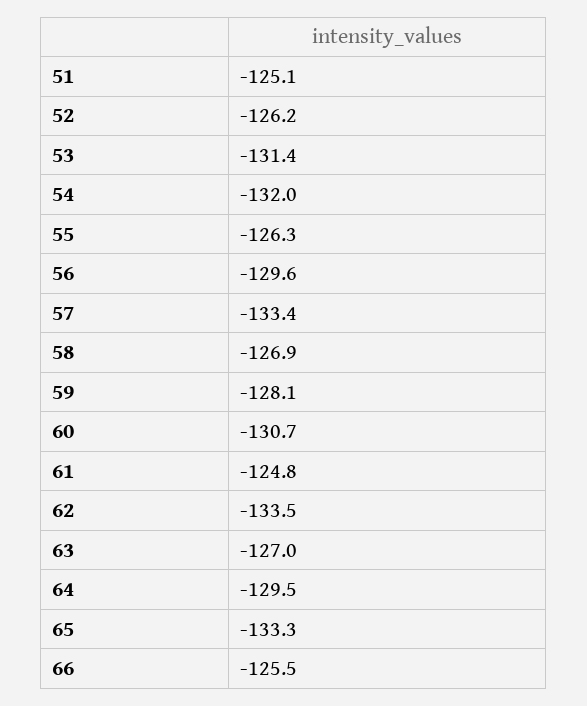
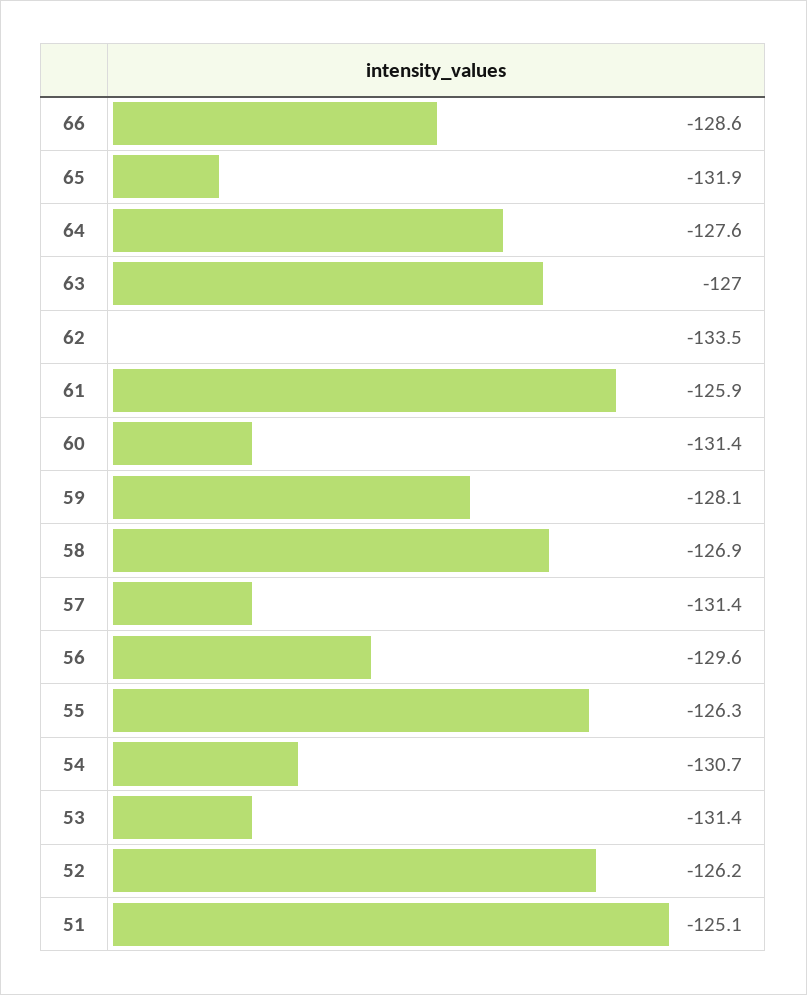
54: -132 -> -130.7
57: -133.4 -> -131.4
60: -130.7 -> -131.4
61: -124.8 -> -125.9
64: -129.5 -> -127.6
65: -133.3 -> -131.9
66: -125.5 -> -128.6

